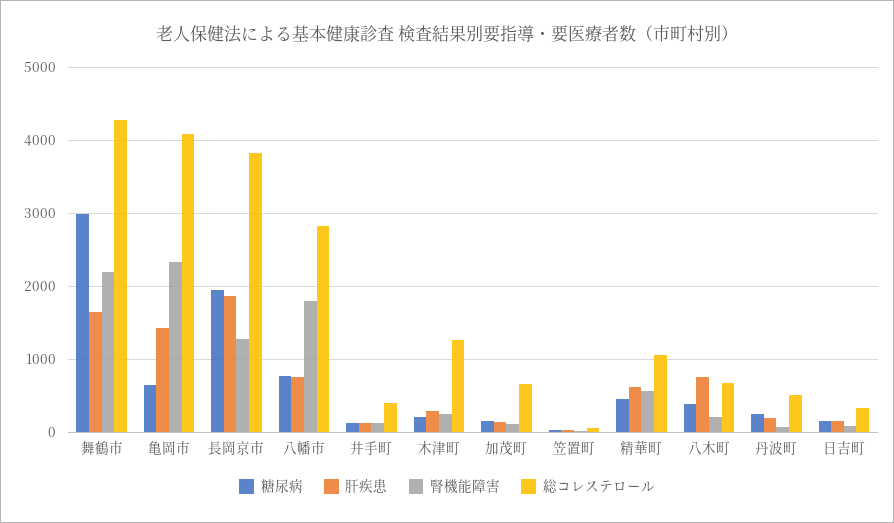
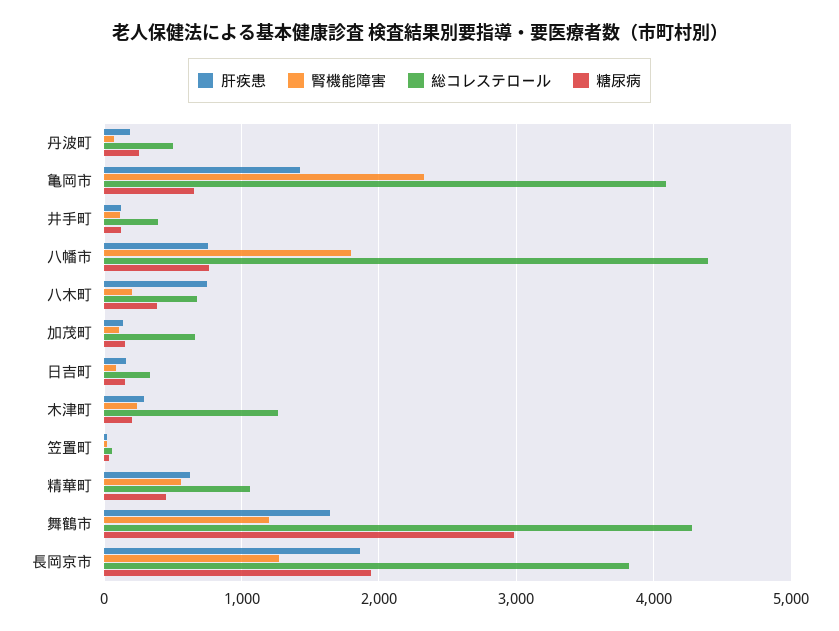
腎機能障害, 舞鶴市: 2200 -> 1200
総コレステロール, 八幡市: 2800 -> 4400

